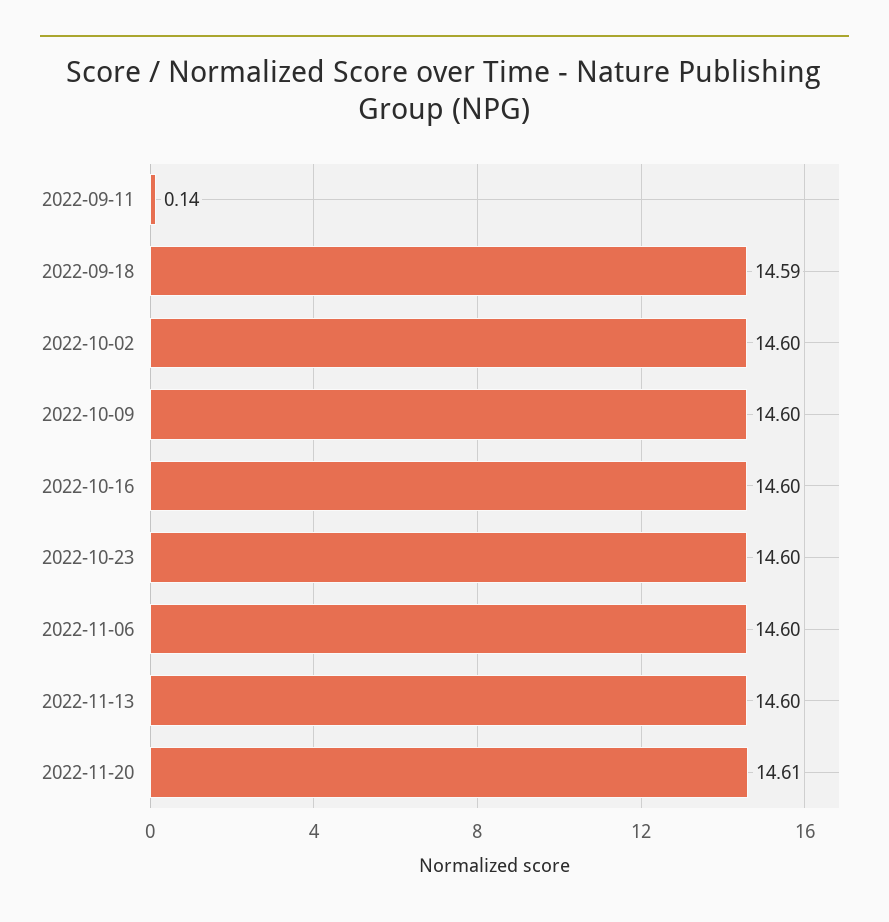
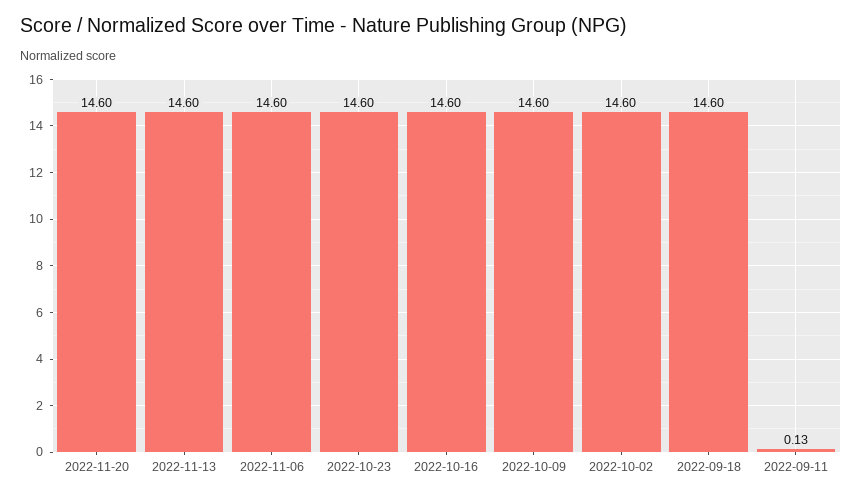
2022-09-11: 0.14 -> 0.13
2022-09-18: 14.59 -> 14.6
2022-11-20: 14.61 -> 14.6

